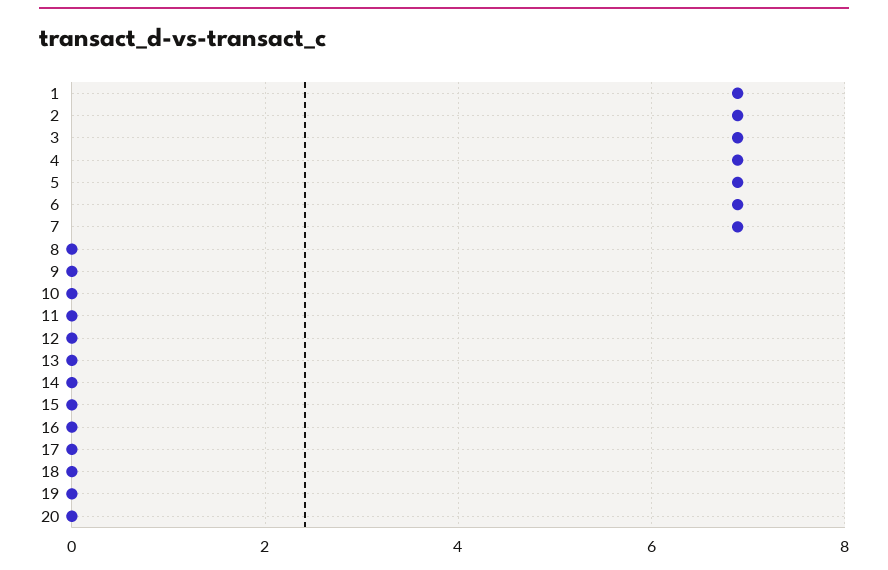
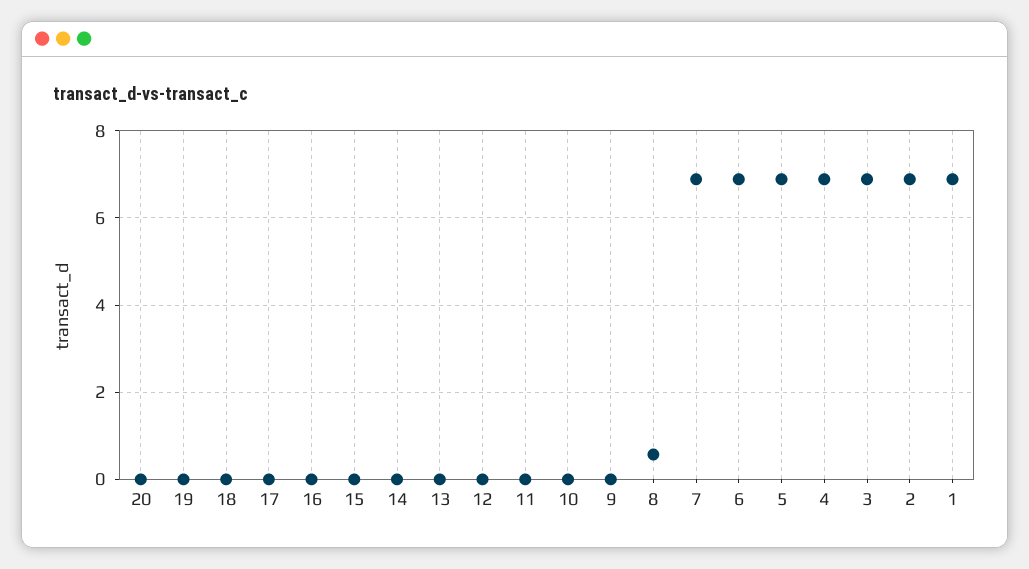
8: 0 -> 0.6

